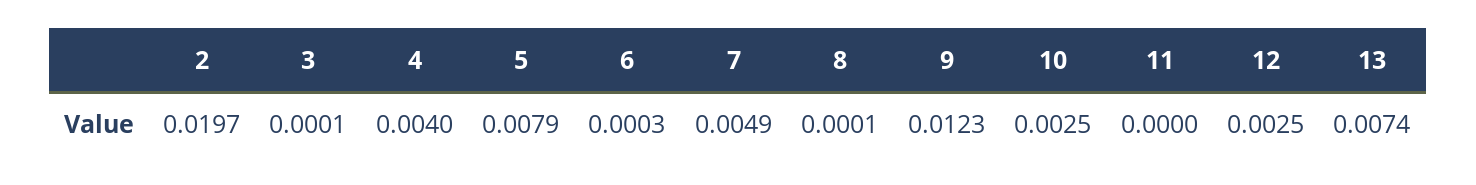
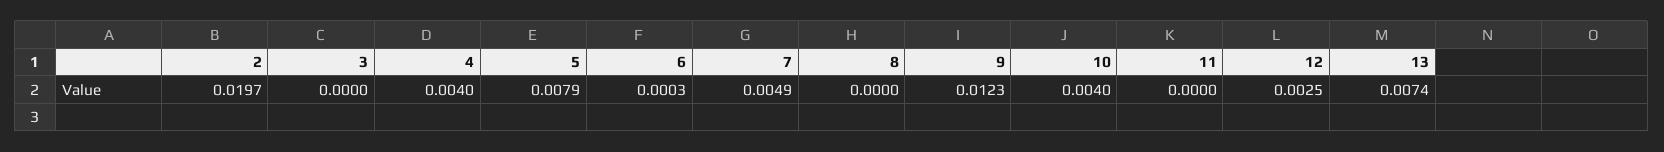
3: 0.0001 -> 0
8: 0.0001 -> 0
10: 0.0025 -> 0.004

